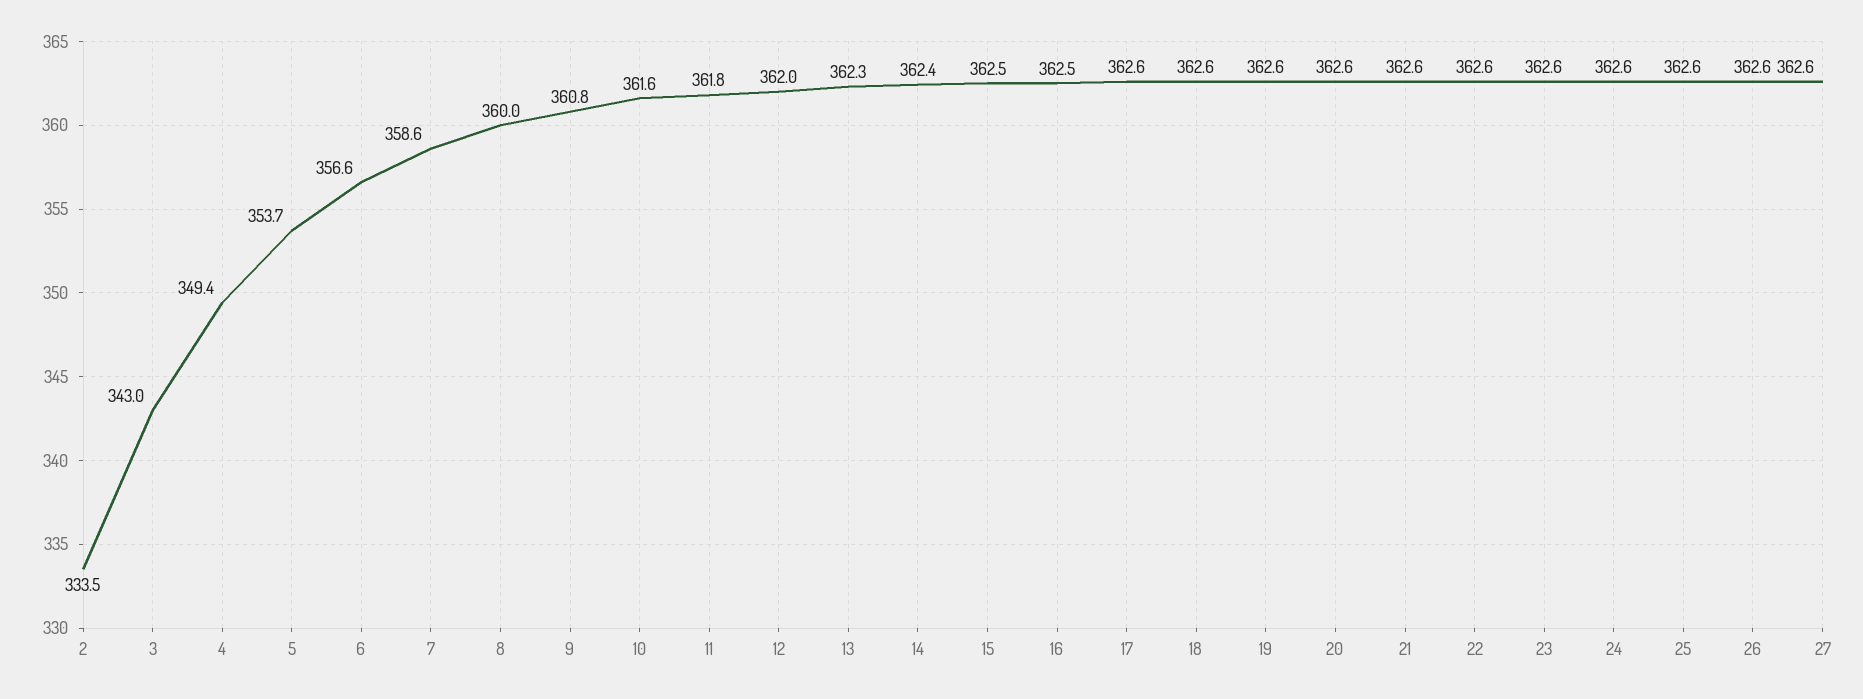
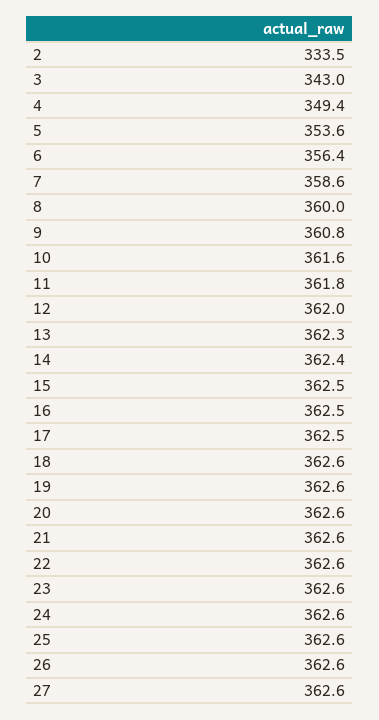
5: 353.7 -> 353.6
6: 356.6 -> 356.4
17: 362.6 -> 362.5

